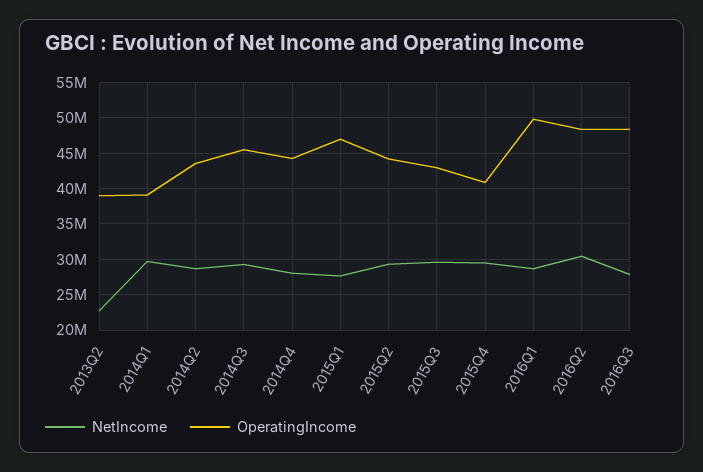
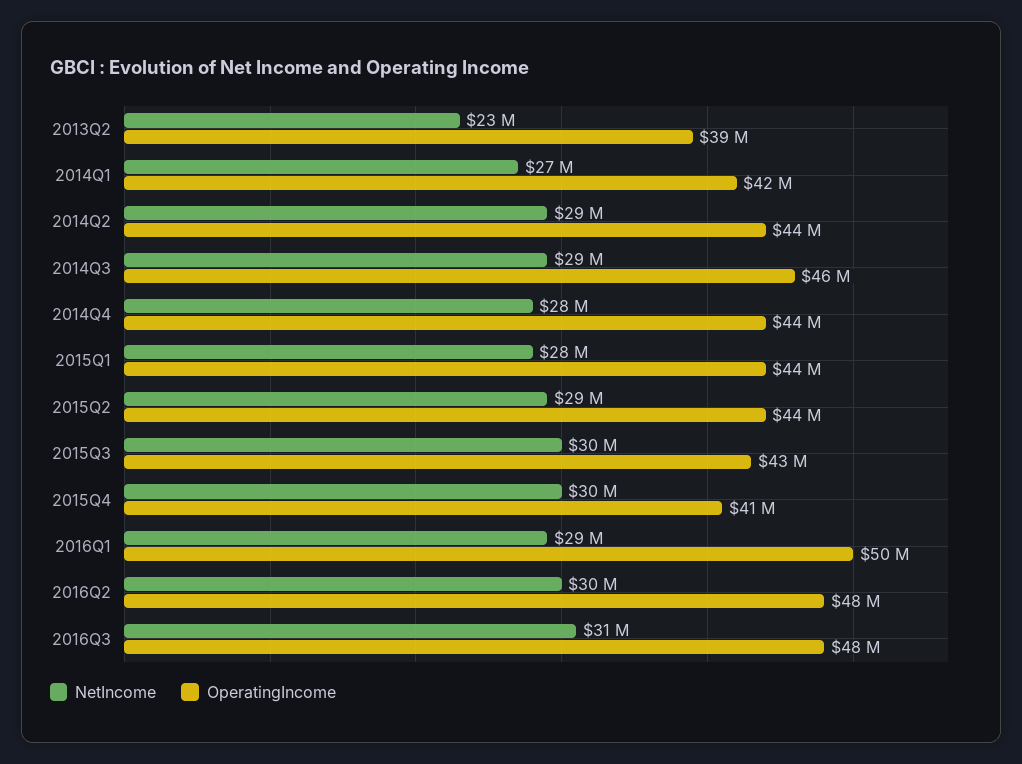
NetIncome, 2014Q1: 30000000 -> 27000000
OperatingIncome, 2014Q1: 39000000 -> 42000000
OperatingIncome, 2015Q1: 47000000 -> 44000000
NetIncome, 2016Q3: 28000000 -> 31000000

